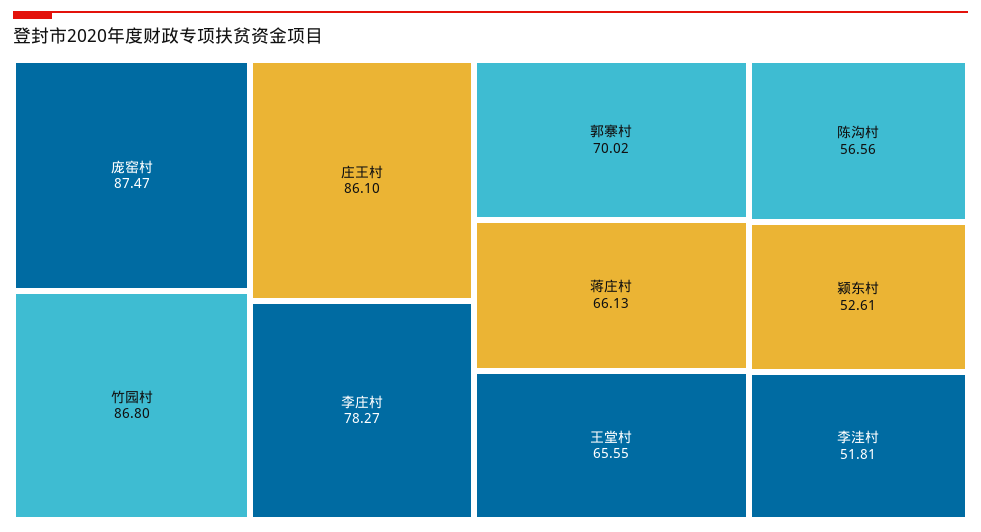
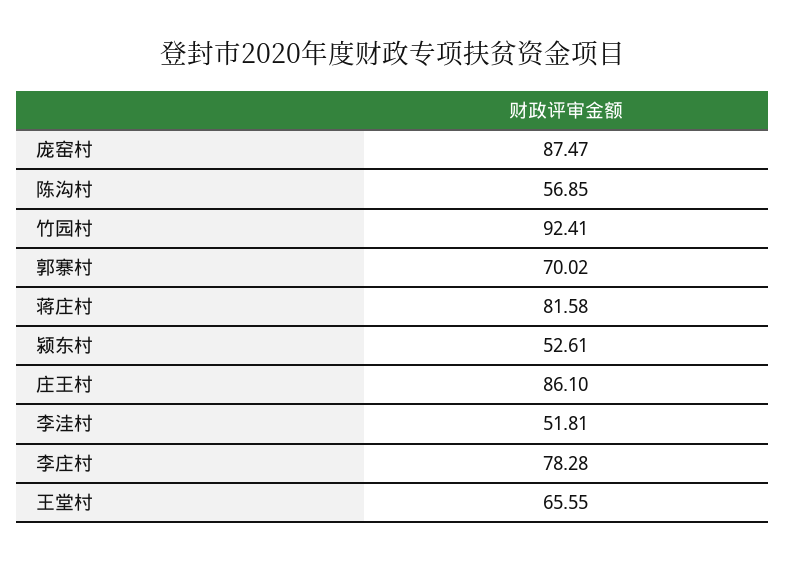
竹园村: 86.8 -> 92.41
李庄村: 78.27 -> 78.28
蒋庄村: 66.13 -> 81.58
陈沟村: 56.56 -> 56.85

